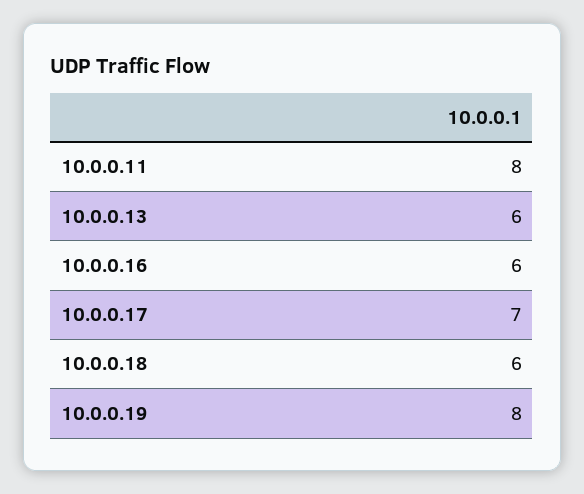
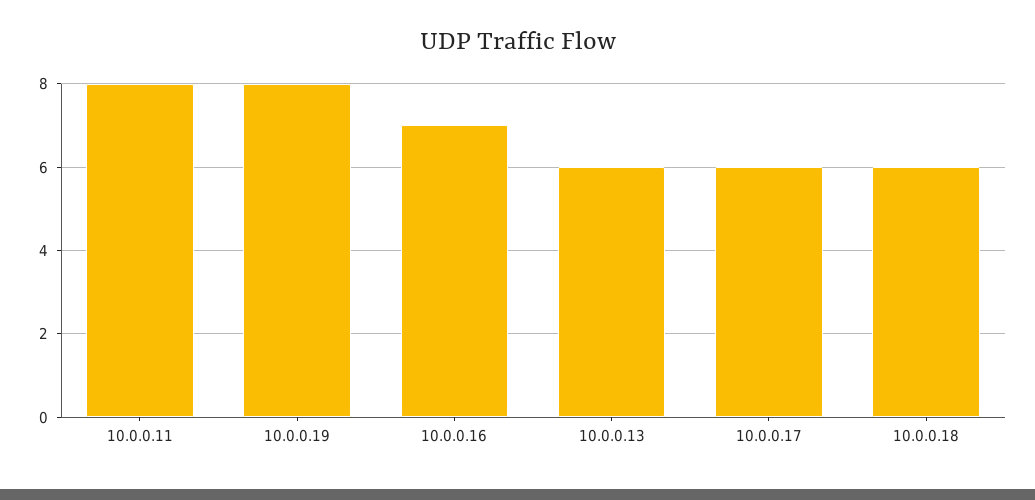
10.0.0.16: 6 -> 7
10.0.0.17: 7 -> 6

